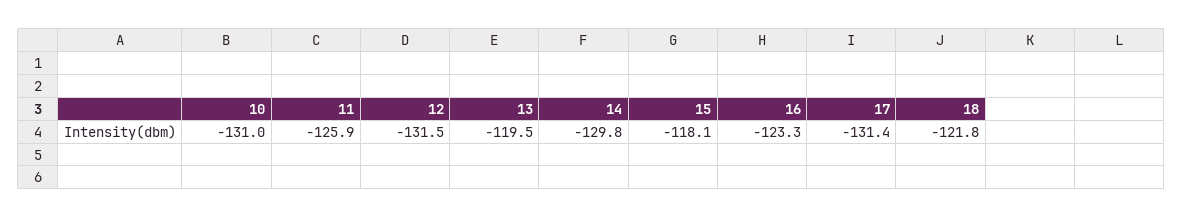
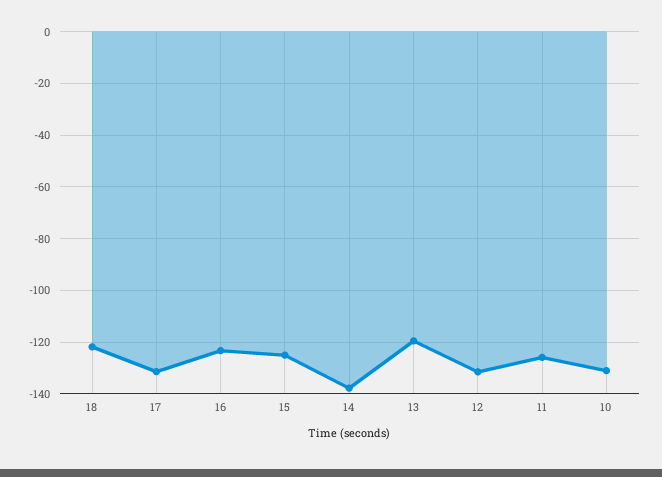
14: -129.8 -> -137.5
15: -118.1 -> -125

